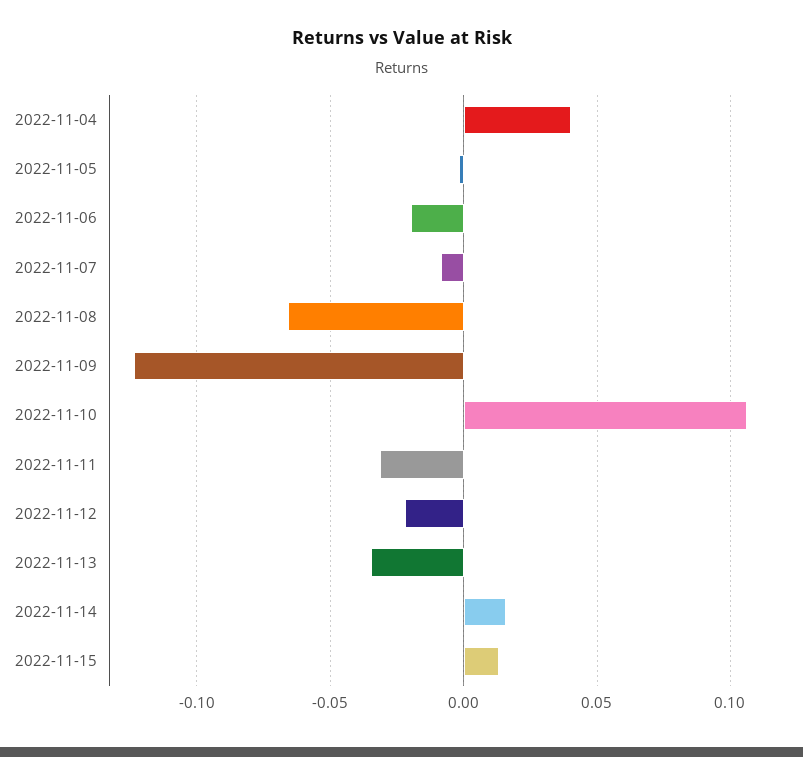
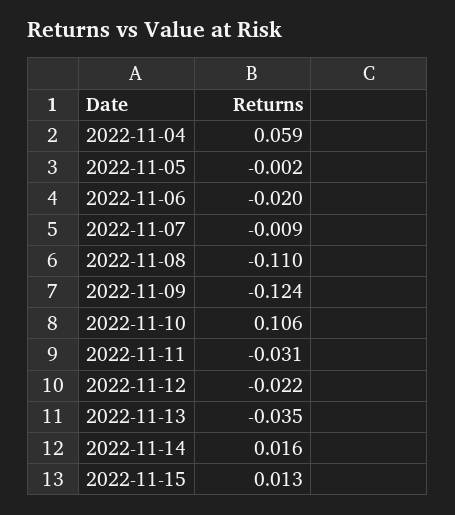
2022-11-04: 0.04 -> 0.059
2022-11-08: -0.065 -> -0.11

